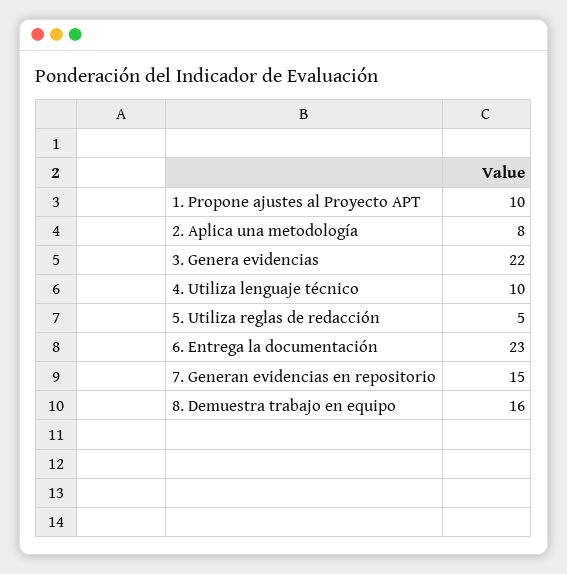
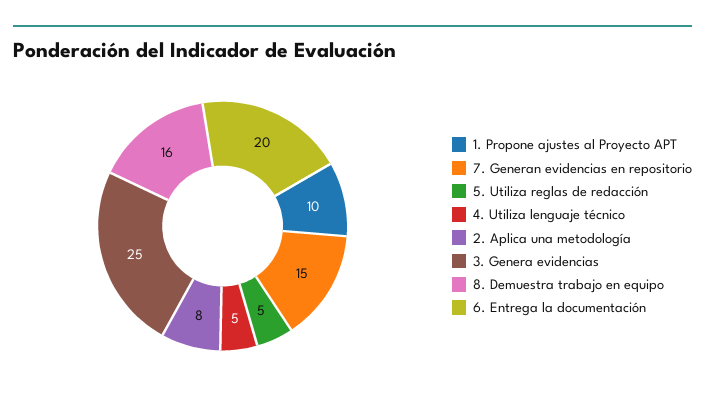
3. Genera evidencias: 22 -> 25
4. Utiliza lenguaje técnico: 10 -> 5
6. Entrega la documentación: 23 -> 20

